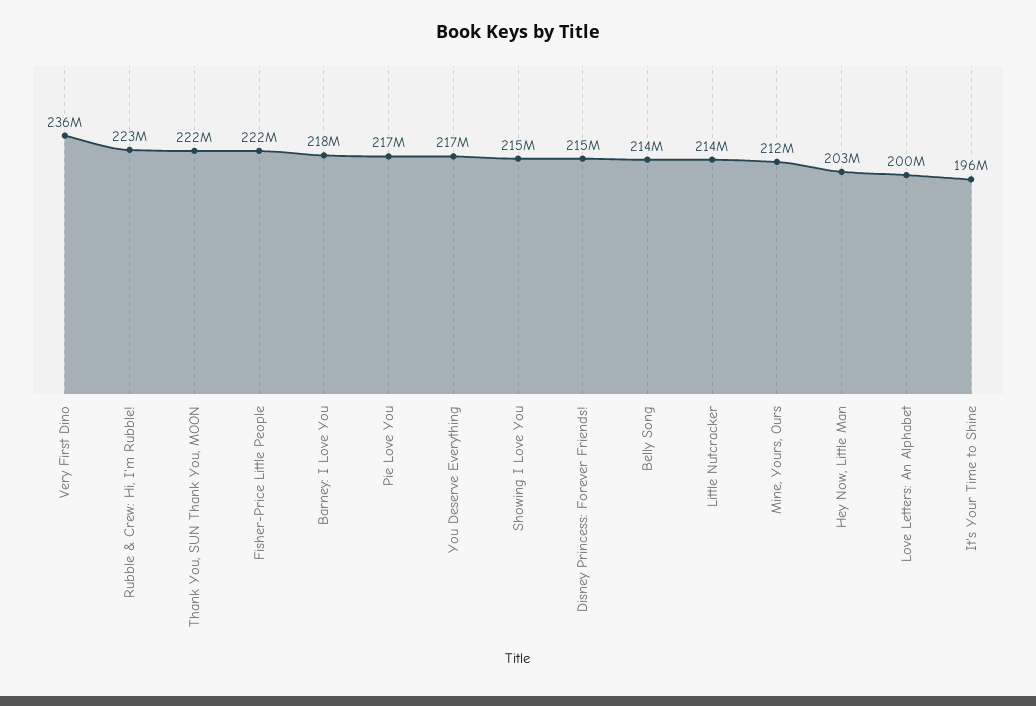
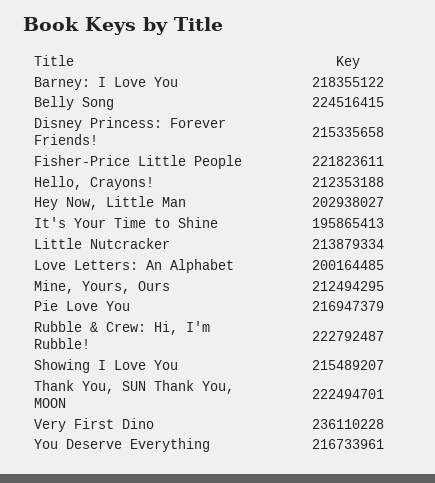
Belly Song: 214000000 -> 224516415
Hello, Crayons!: none -> 212353188

